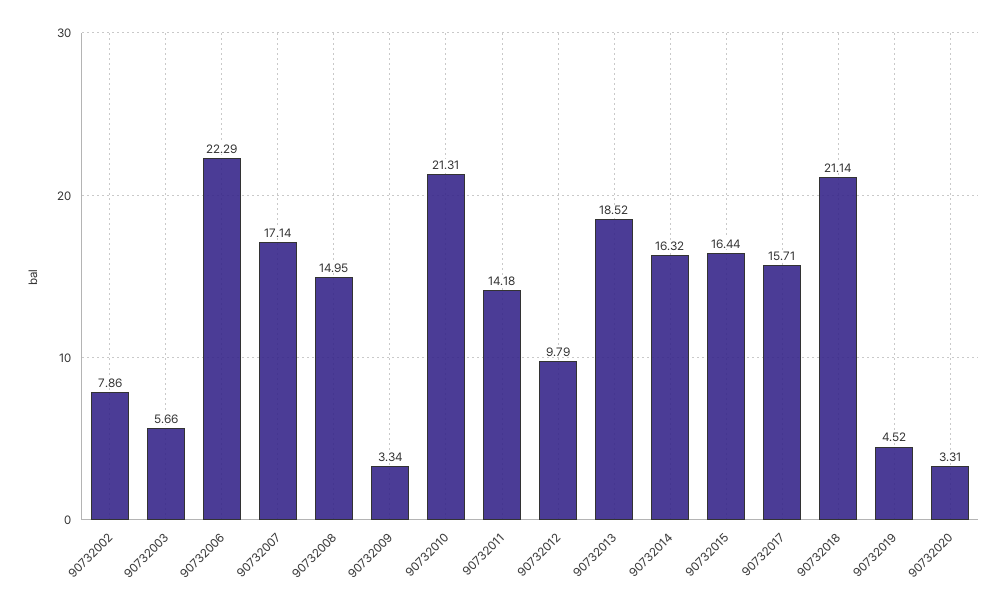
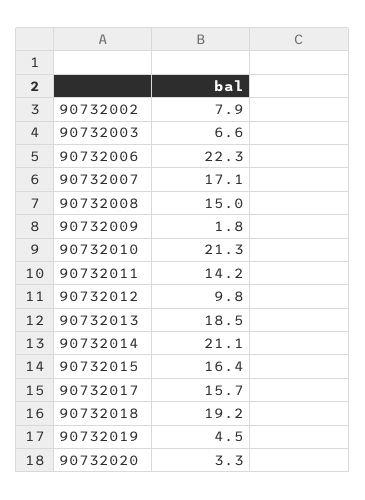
90732003: 5.66 -> 6.6
90732009: 3.34 -> 1.8
90732014: 16.32 -> 21.1
90732018: 21.14 -> 19.2

